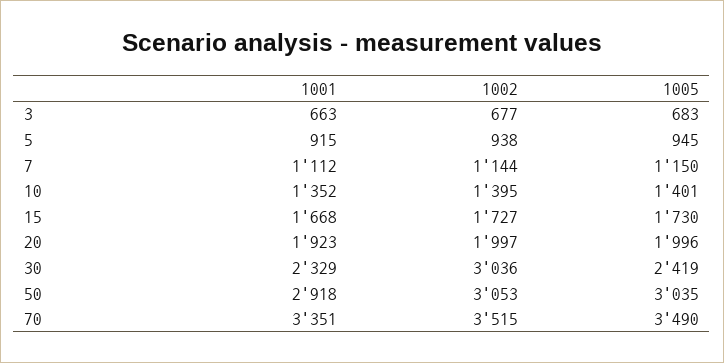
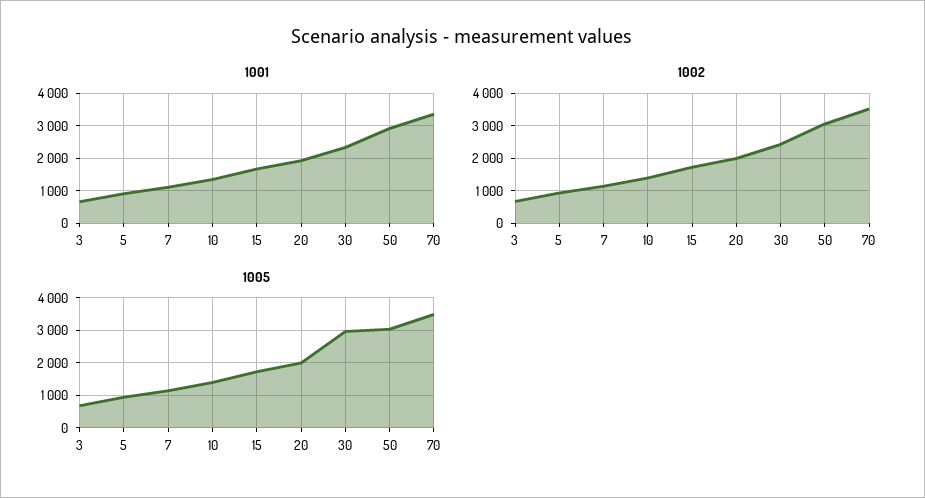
1002, 30: 3036 -> 2400
1005, 30: 2419 -> 3000

